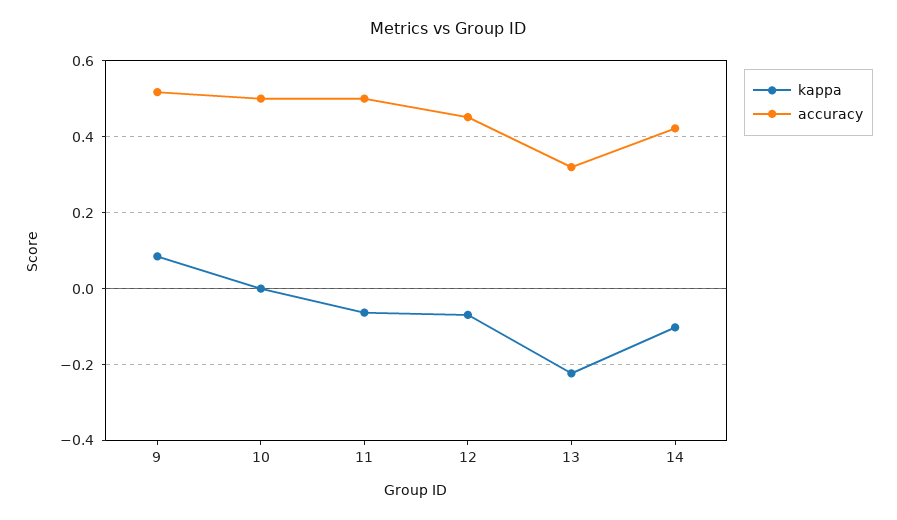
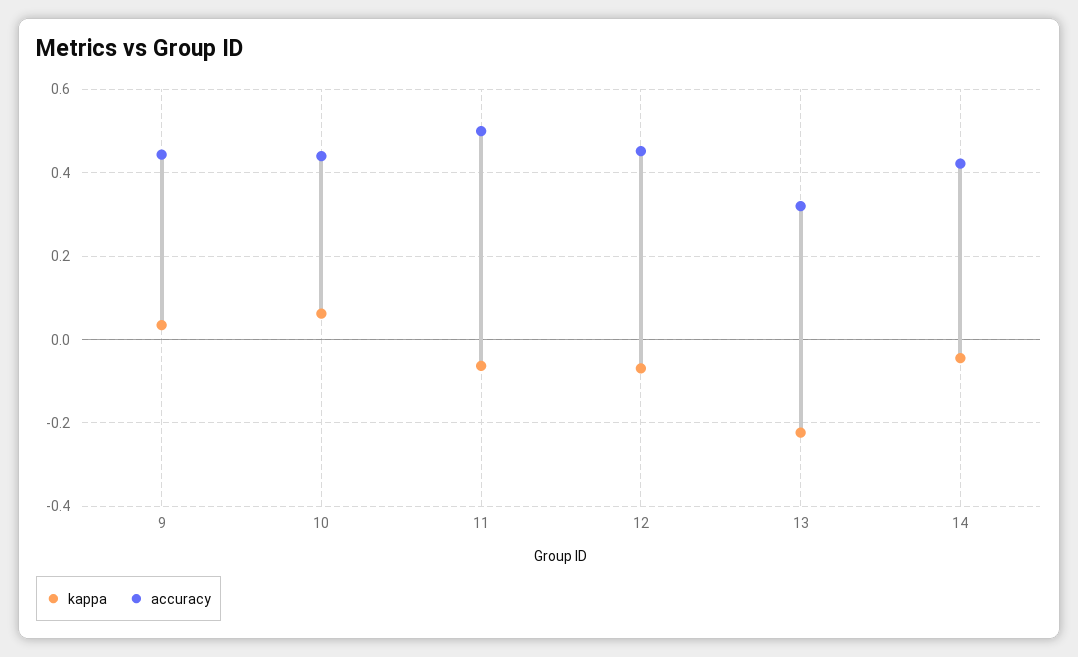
kappa, 9: 0.08 -> 0.04
accuracy, 9: 0.52 -> 0.44
kappa, 10: 0 -> 0.06
accuracy, 10: 0.5 -> 0.44
kappa, 14: -0.1 -> -0.04

